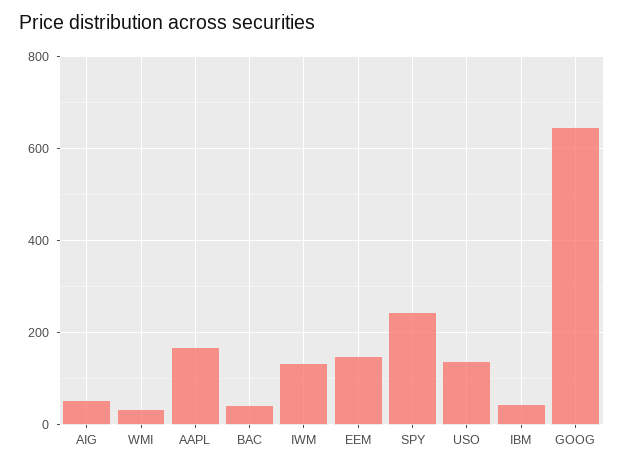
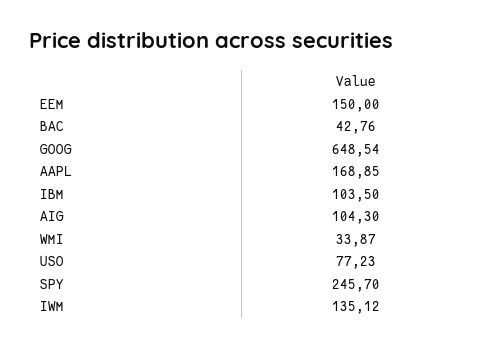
AIG: 60 -> 104.3
USO: 140 -> 77.23
IBM: 40 -> 103.5

